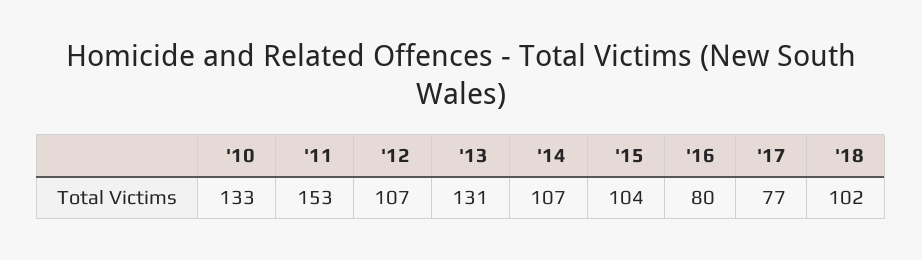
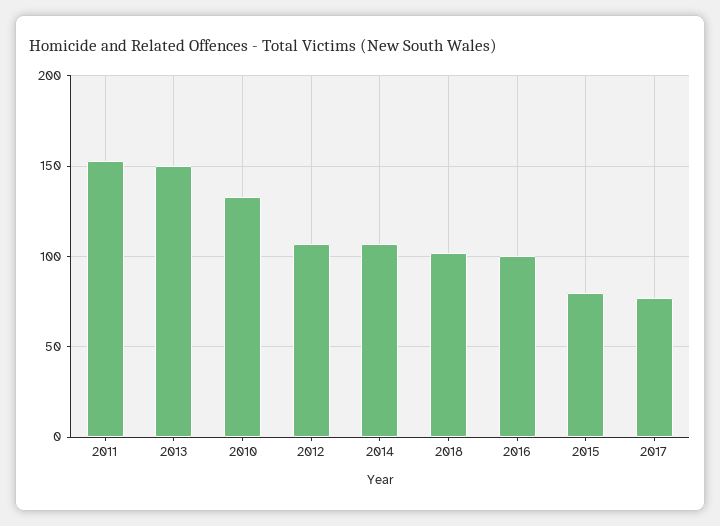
'13: 131 -> 150
'15: 104 -> 80
'16: 80 -> 100

